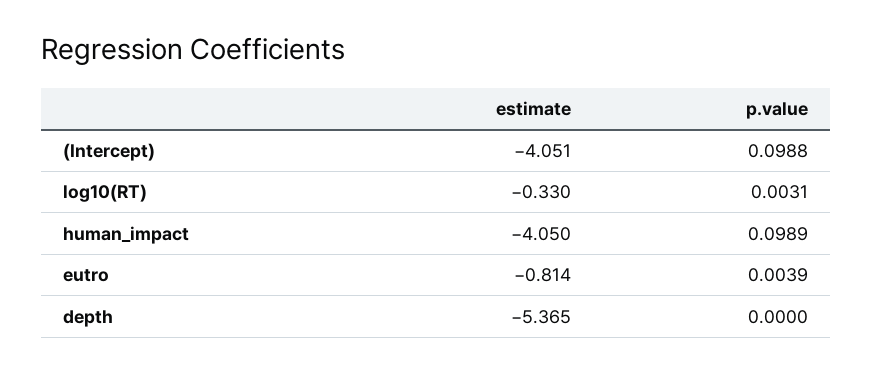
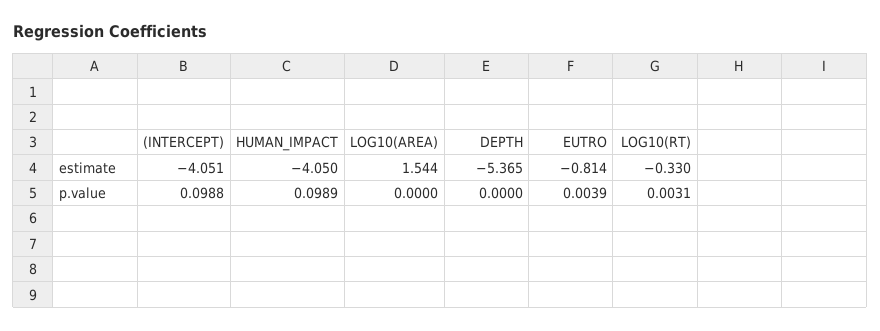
estimate, LOG10(AREA): none -> 1.544
p.value, LOG10(AREA): none -> 0

